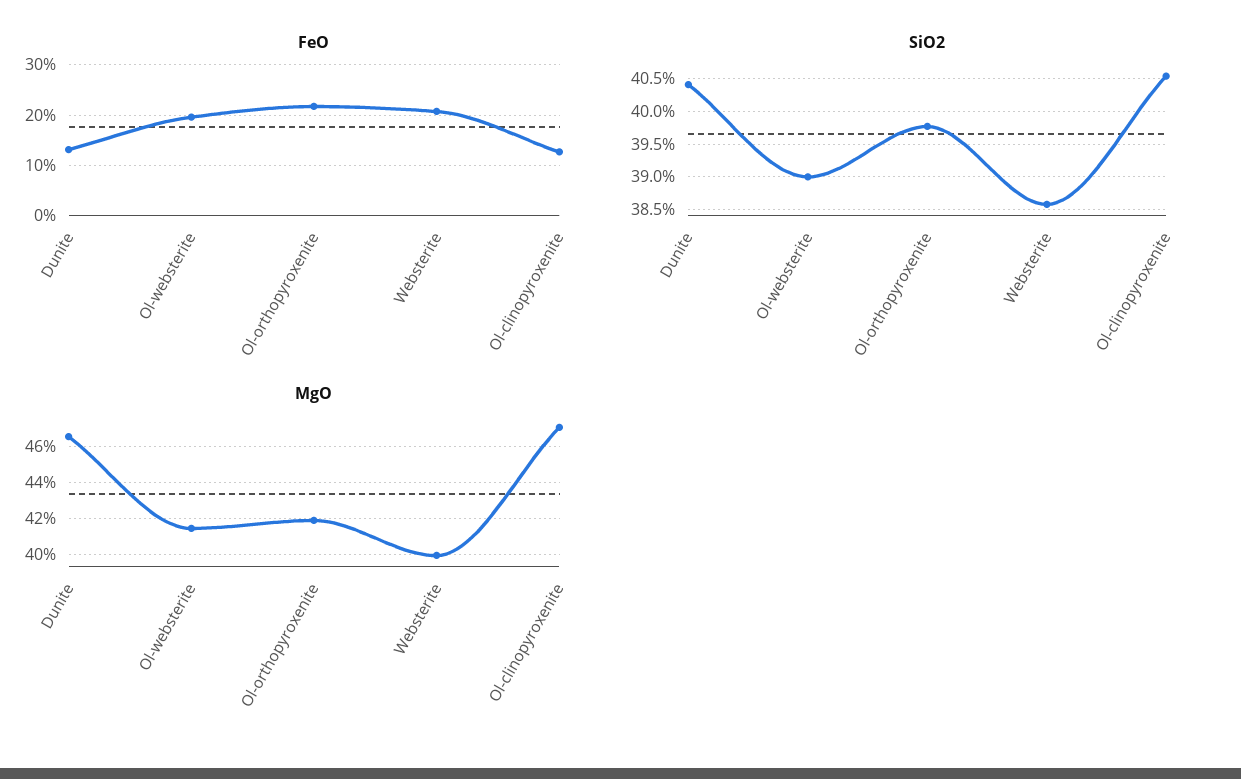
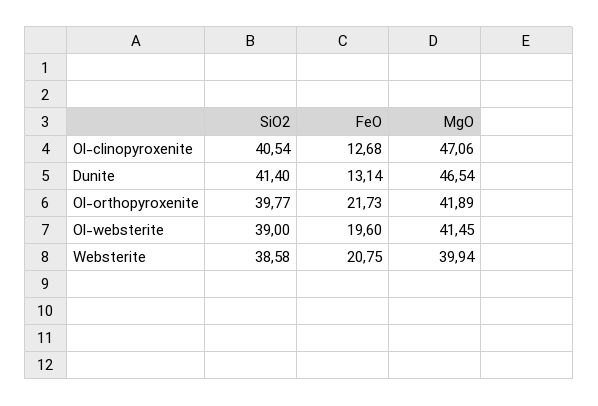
SiO2, Dunite: 40.4 -> 41.4

